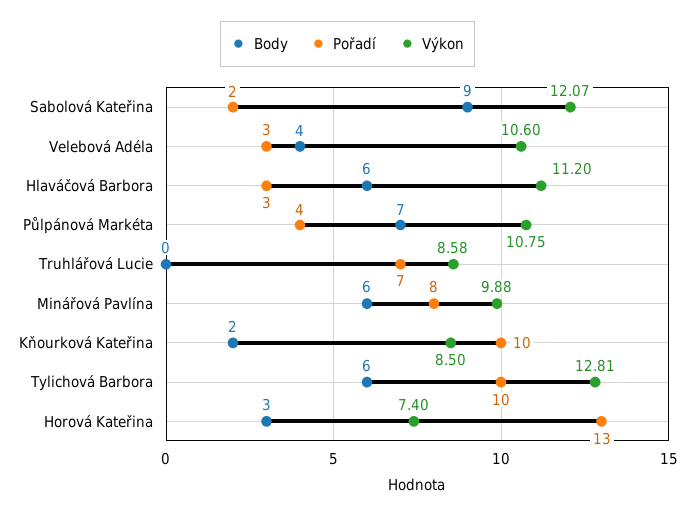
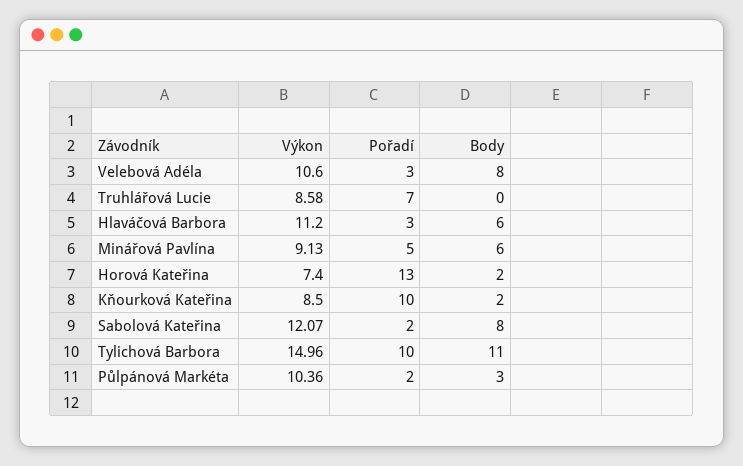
Body, Sabolová Kateřina: 9 -> 8
Body, Velebová Adéla: 4 -> 8
Body, Půlpánová Markéta: 7 -> 3
Pořadí, Půlpánová Markéta: 4 -> 2
Výkon, Půlpánová Markéta: 10.75 -> 10.36
Pořadí, Minářová Pavlína: 8 -> 5
Výkon, Minářová Pavlína: 9.88 -> 9.13
Body, Tylichová Barbora: 6 -> 11
Výkon, Tylichová Barbora: 12.81 -> 14.96
Body, Horová Kateřina: 3 -> 2

